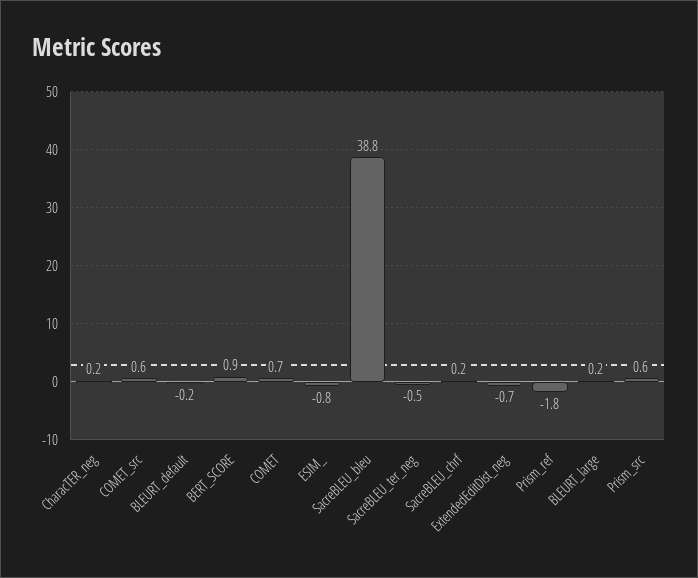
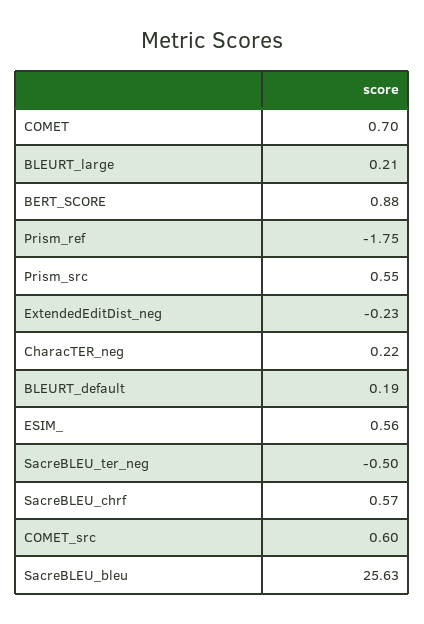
BLEURT_default: -0.2 -> 0.19
ESIM_: -0.8 -> 0.56
SacreBLEU_bleu: 38.8 -> 25.63
SacreBLEU_chrf: 0.2 -> 0.57
ExtendedEditDist_neg: -0.7 -> -0.23

